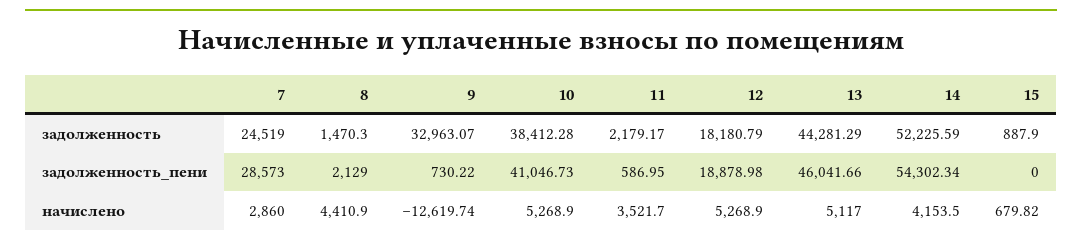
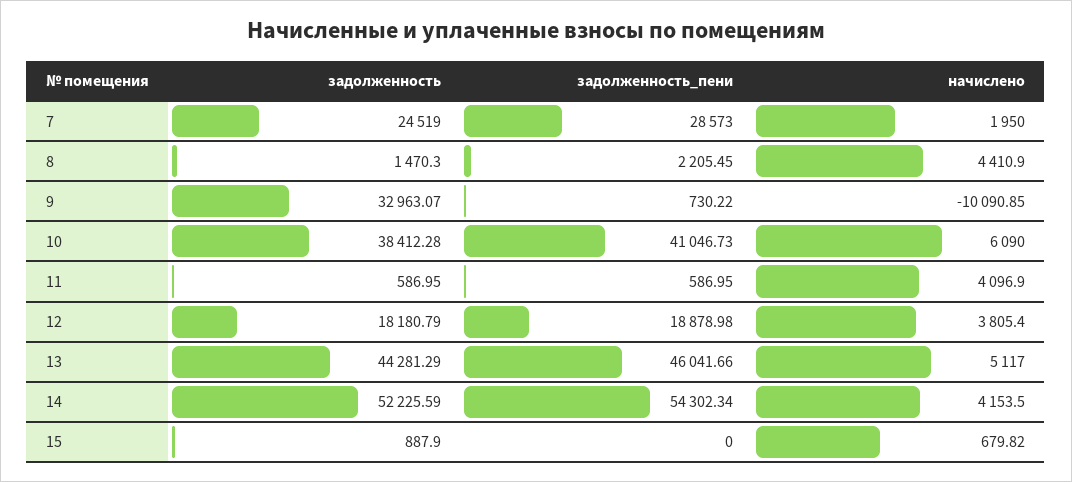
11, задолженность: 2179.17 -> 586.95
8, задолженность_пени: 2129 -> 2205.45
7, начислено: 2860 -> 1950
9, начислено: -12619.74 -> -10090.85
10, начислено: 5268.9 -> 6090
11, начислено: 3521.7 -> 4096.9
12, начислено: 5268.9 -> 3805.4

